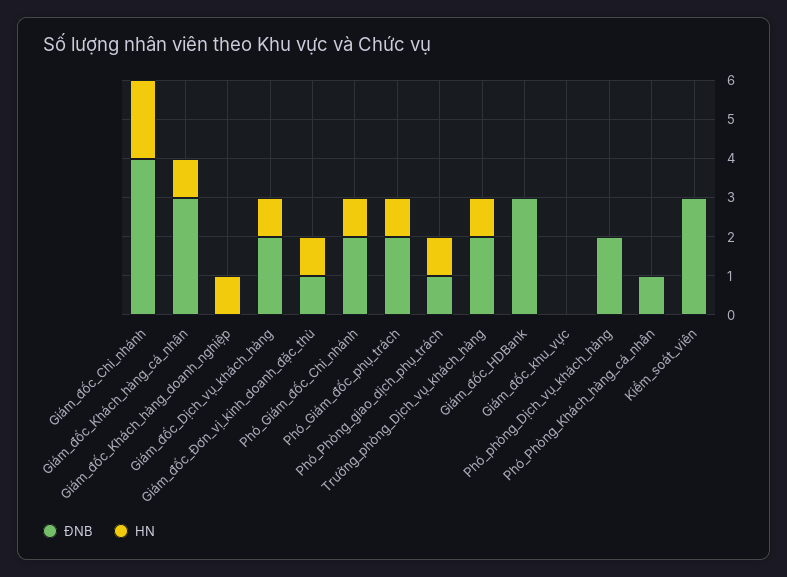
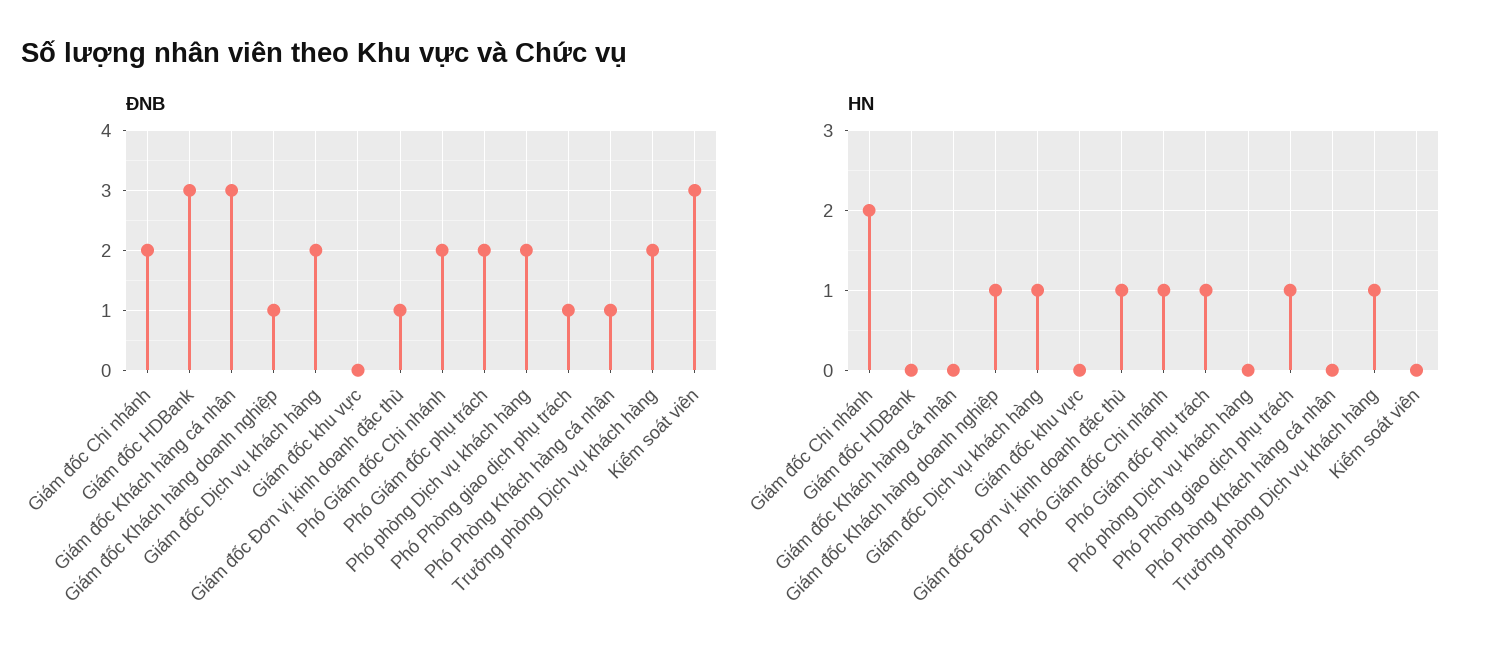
ĐNB, Giám_đốc_Chi_nhánh: 4 -> 2
HN, Giám_đốc_Khách_hàng_cá_nhân: 1 -> 0
ĐNB, Giám_đốc_Khách_hàng_doanh_nghiệp: 0 -> 1

